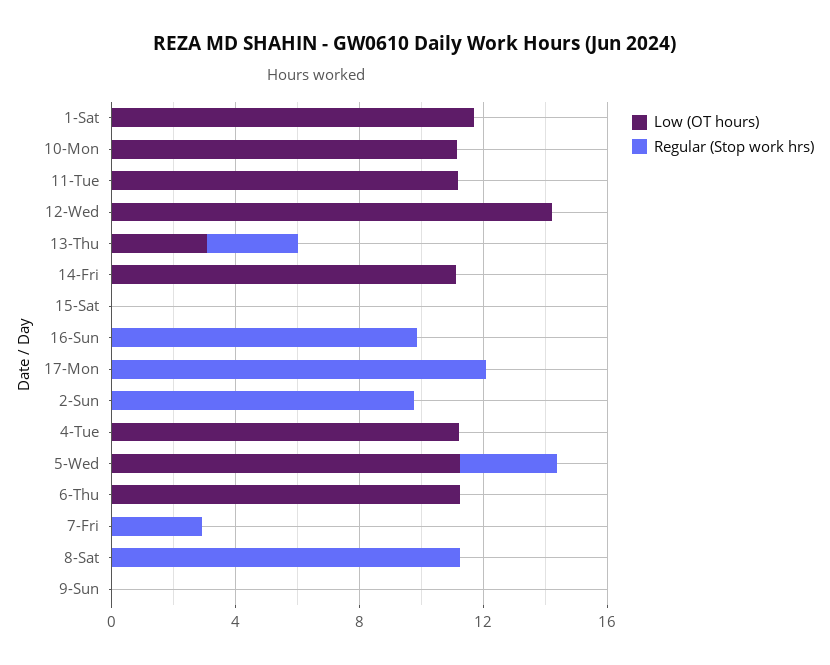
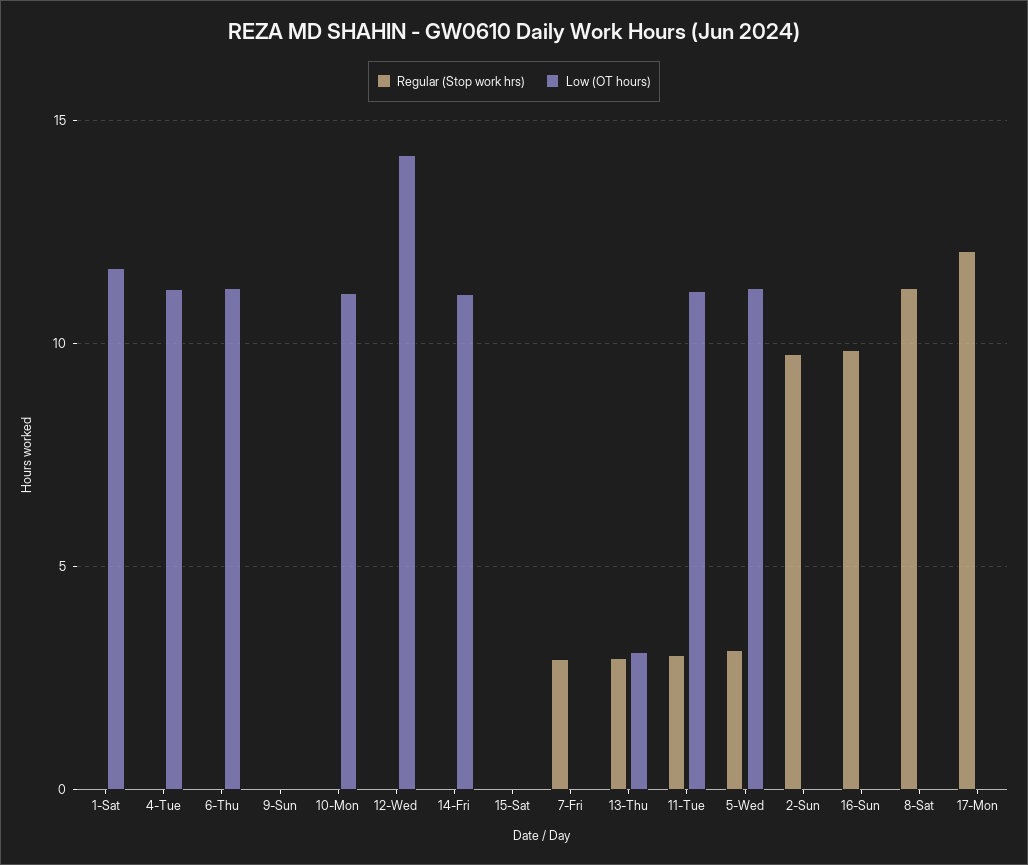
Regular (Stop work hrs), 11-Tue: 0 -> 3

